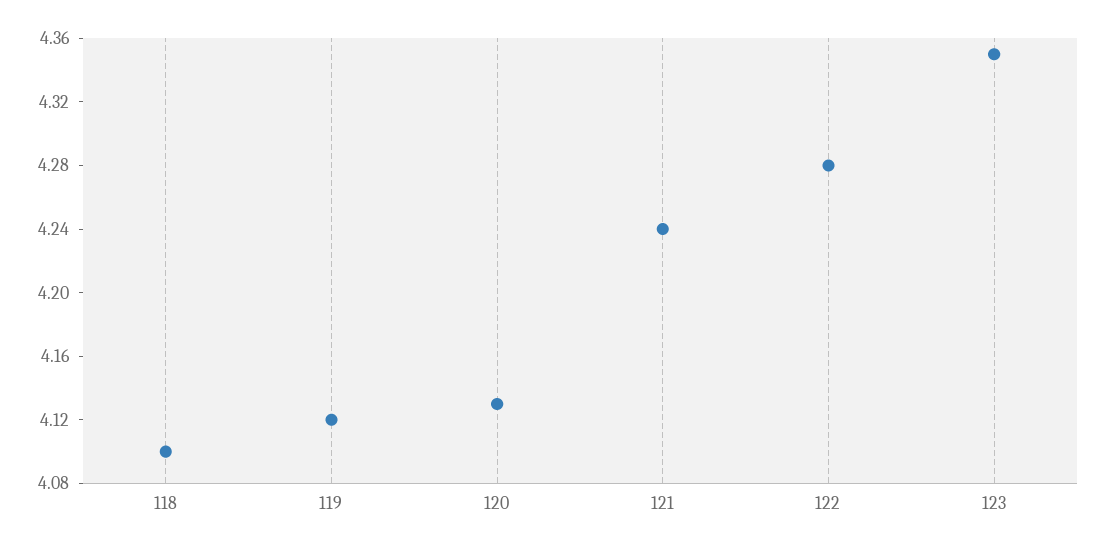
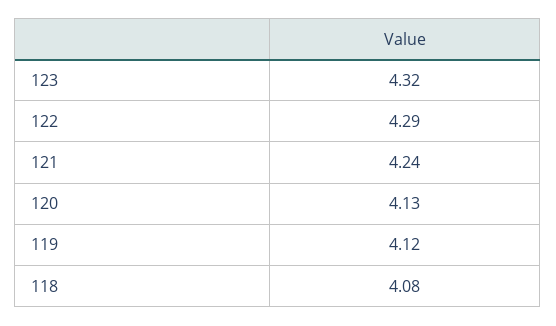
118: 4.1 -> 4.08
122: 4.28 -> 4.29
123: 4.35 -> 4.32

